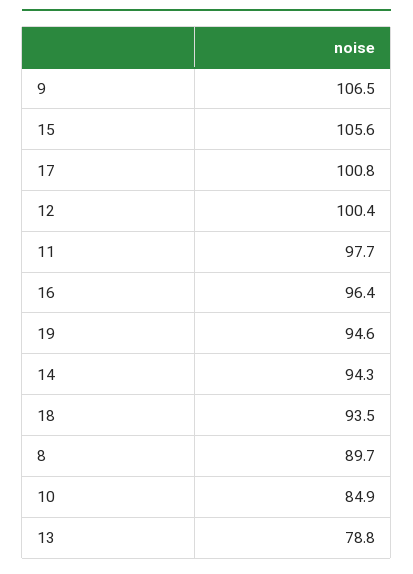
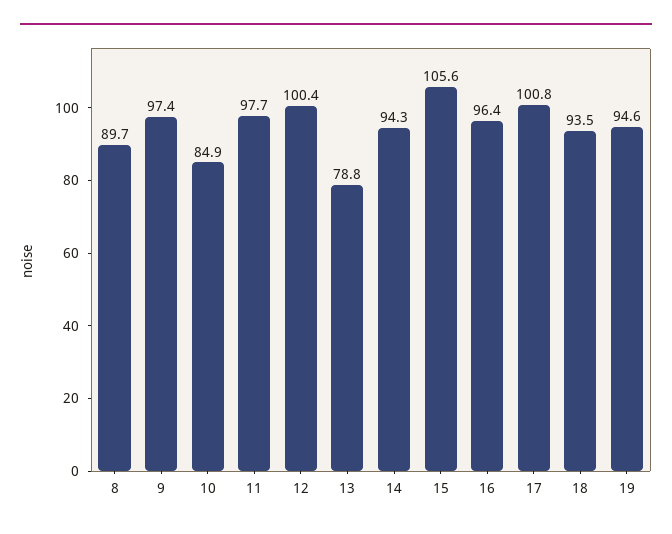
9: 106.5 -> 97.4

